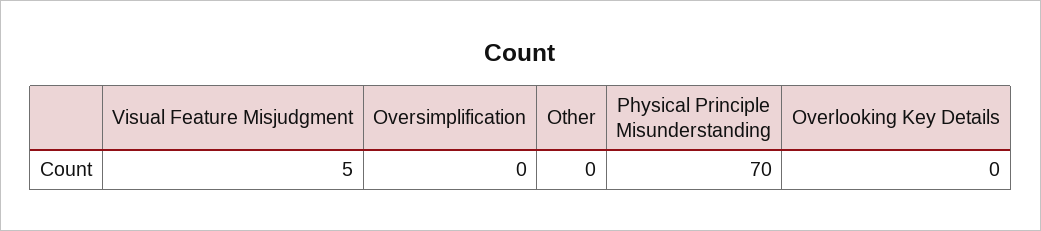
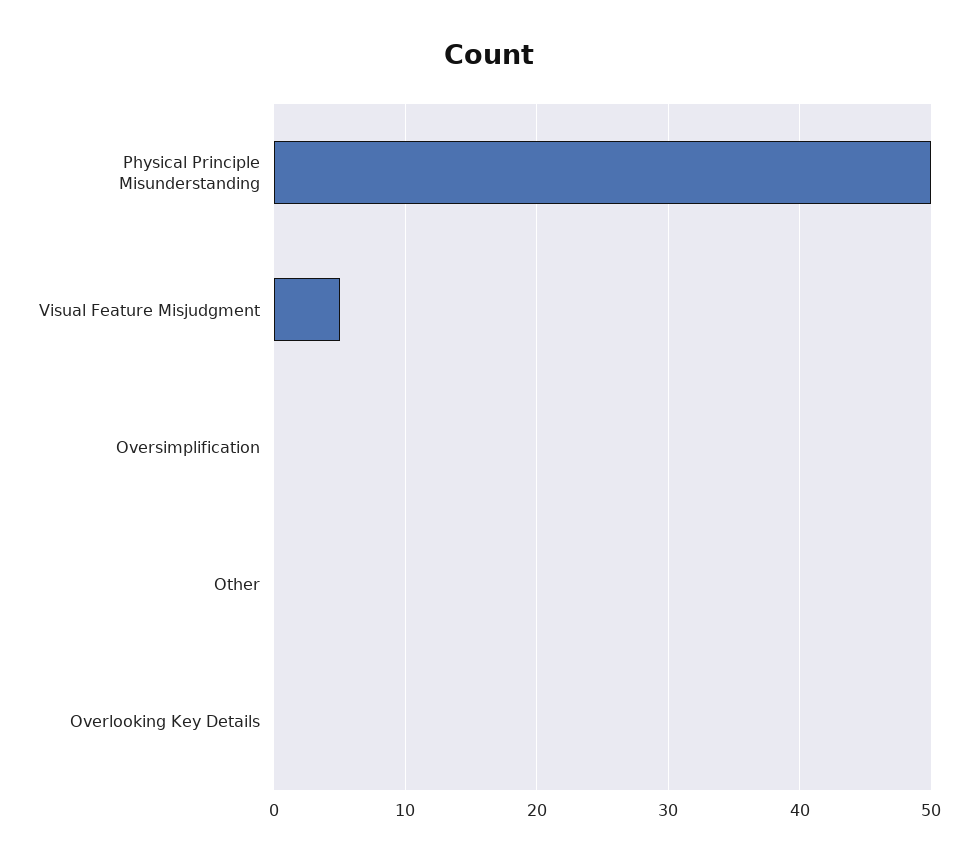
Physical Principle Misunderstanding: 70 -> 50

